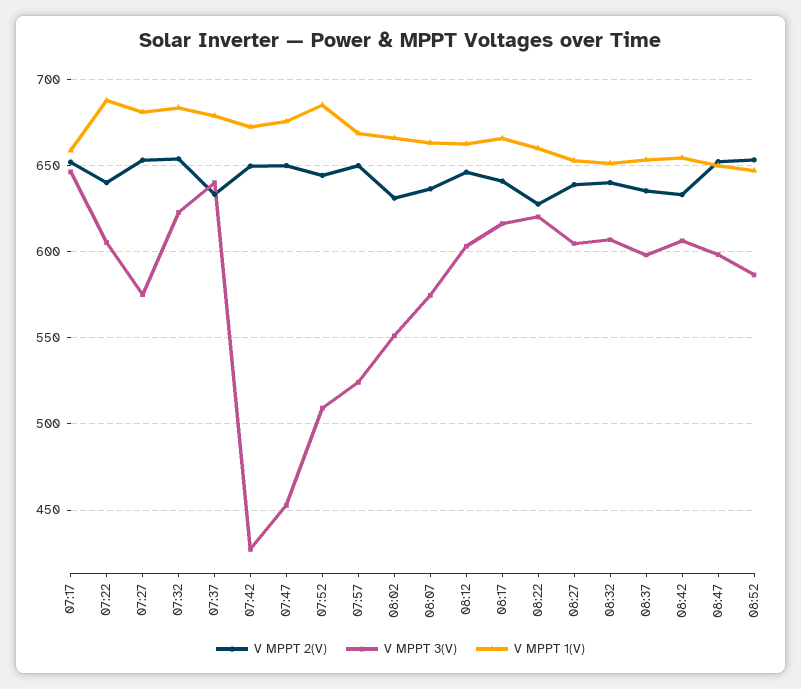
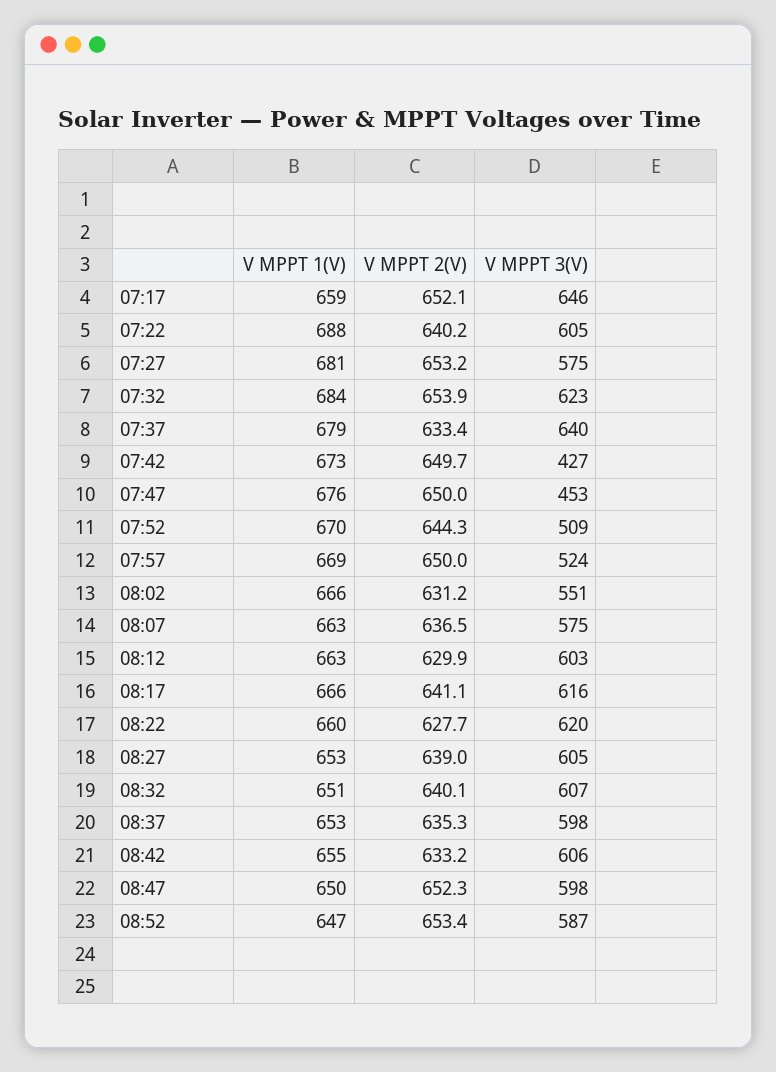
V MPPT 1(V), 07:52: 685 -> 670
V MPPT 2(V), 08:12: 645 -> 629.9

